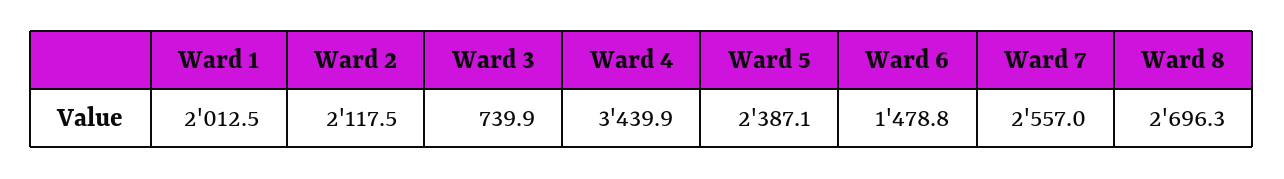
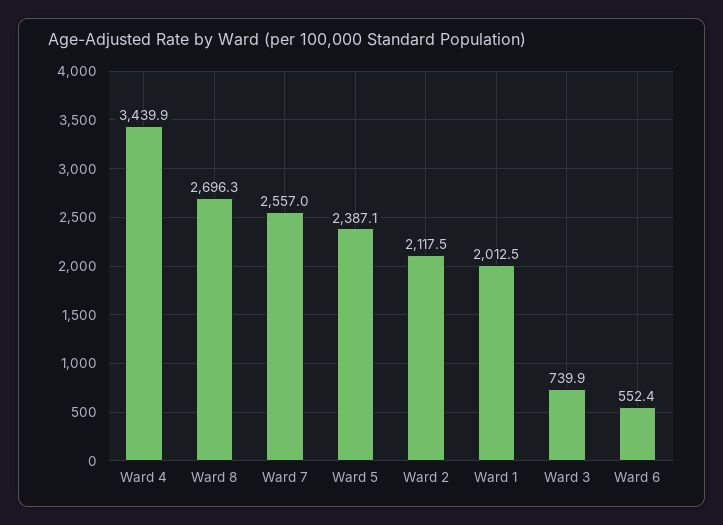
Ward 6: 1478.8 -> 552.4

